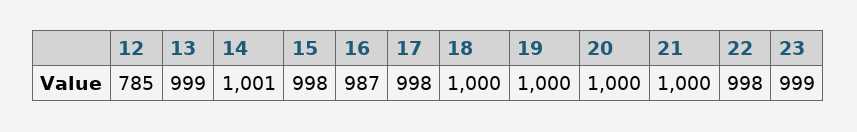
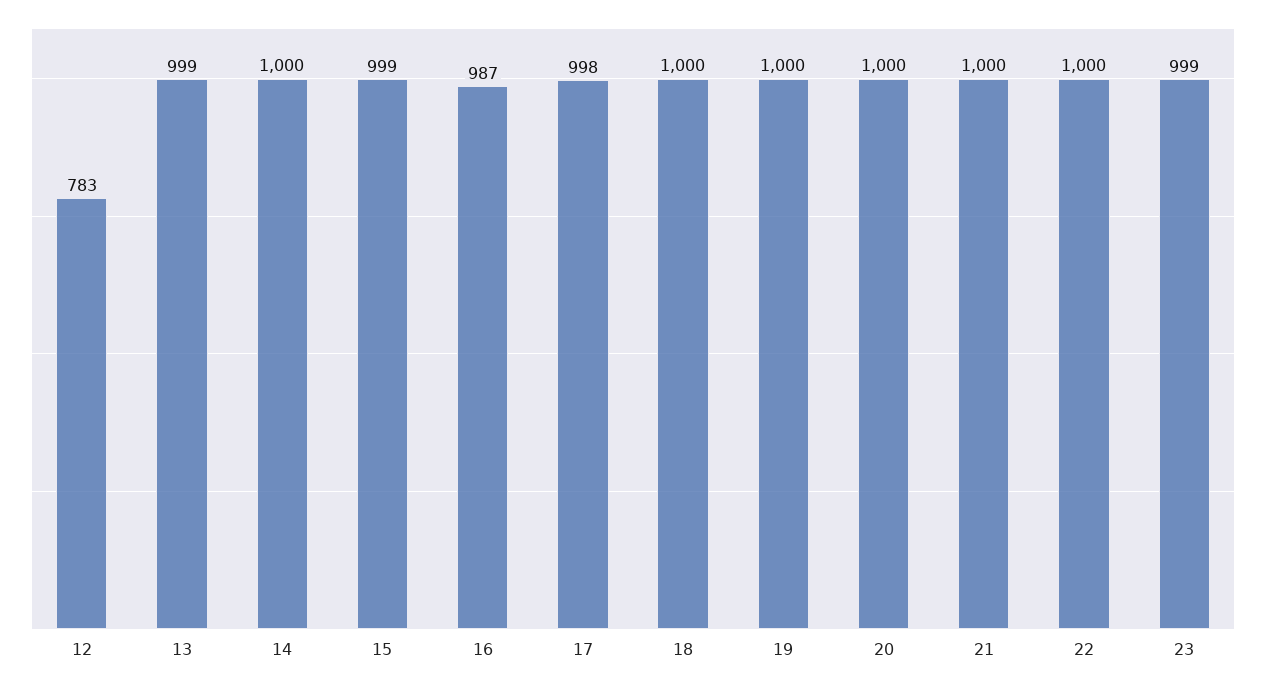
12: 785 -> 783
14: 1001 -> 1000
15: 998 -> 999
22: 998 -> 1000

